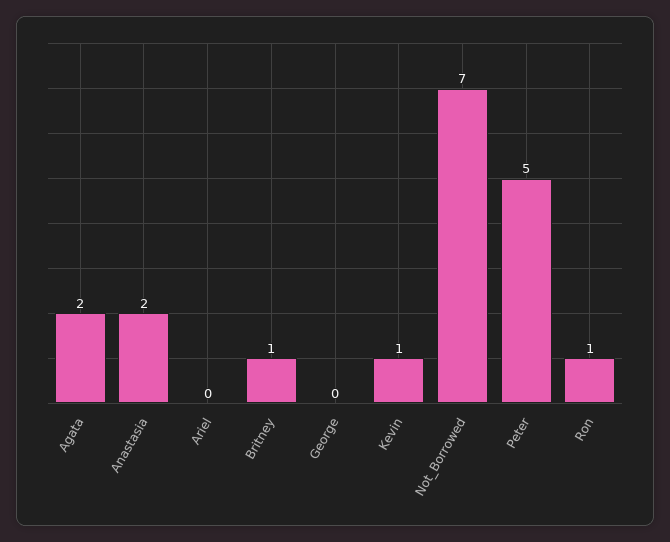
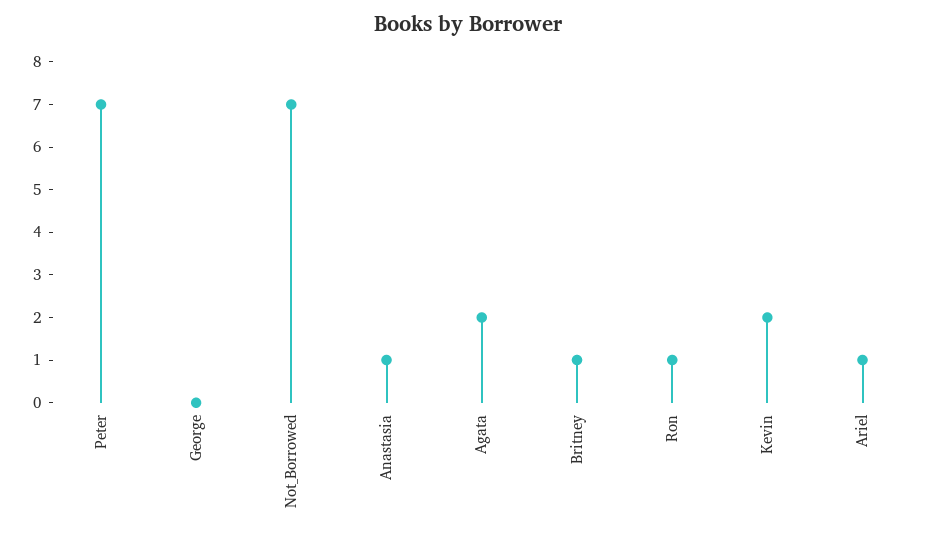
Anastasia: 2 -> 1
Ariel: 0 -> 1
Kevin: 1 -> 2
Peter: 5 -> 7

